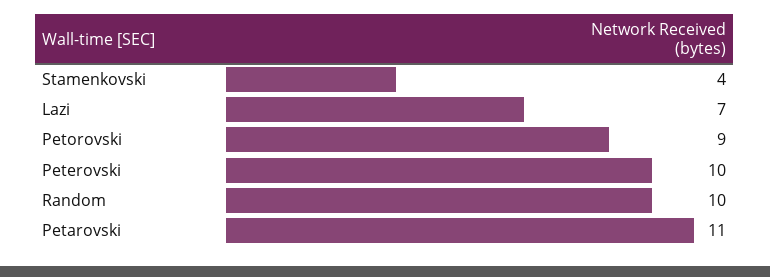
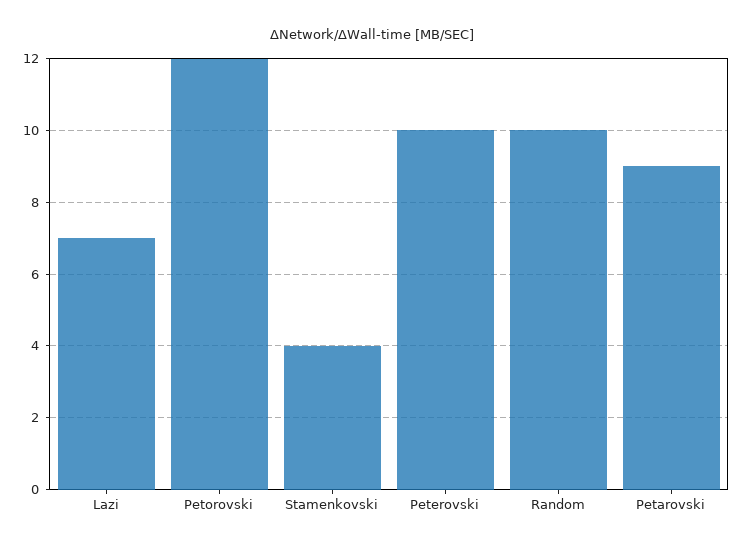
Petorovski: 9 -> 12
Petarovski: 11 -> 9

